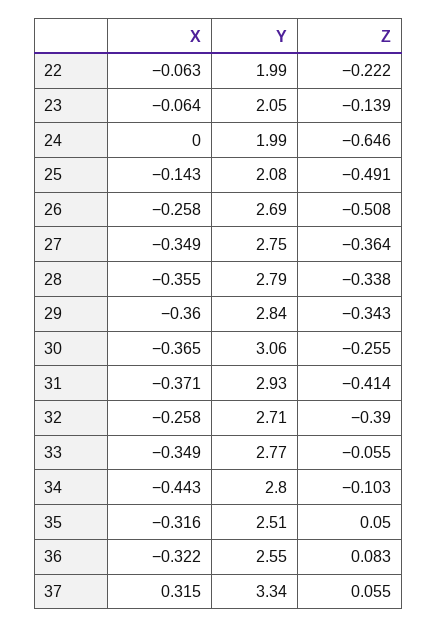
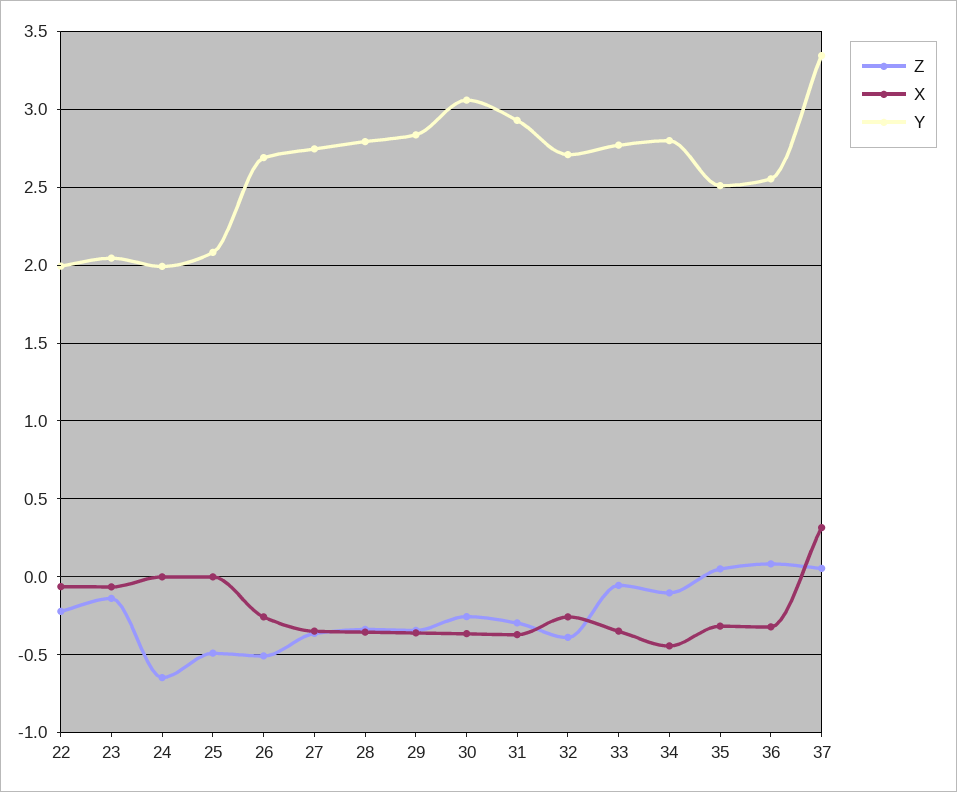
X, 25: -0.143 -> 0
Z, 31: -0.414 -> -0.3

